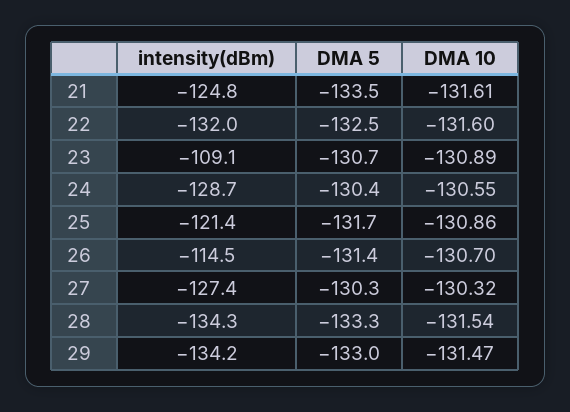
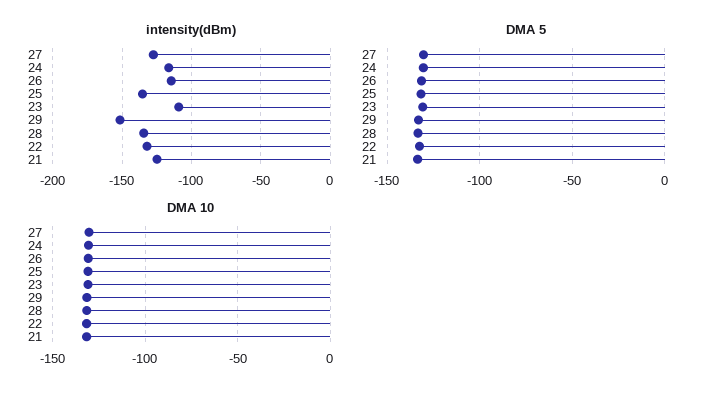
intensity(dBm), 24: -128.7 -> -115
intensity(dBm), 25: -121.4 -> -135
intensity(dBm), 29: -134.2 -> -150

